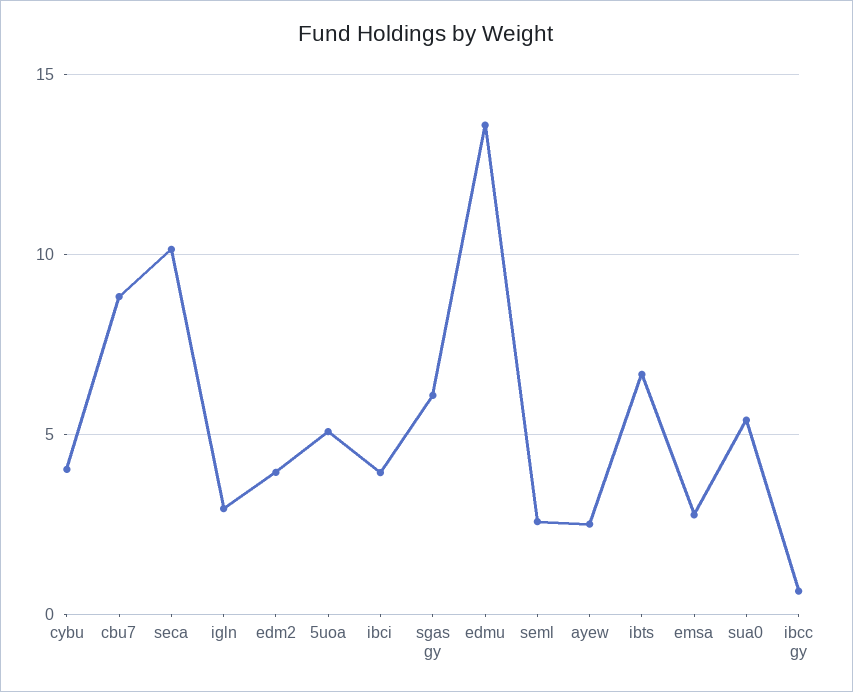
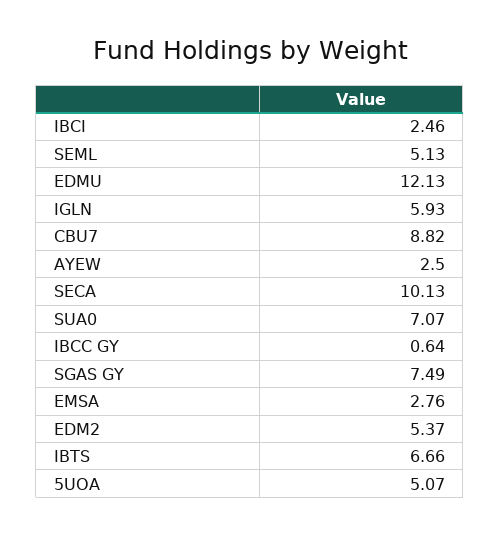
cybu: 4 -> none
igln: 3 -> 5.93
edm2: 4 -> 5.37
ibci: 4 -> 2.46
sgas gy: 6 -> 7.49
edmu: 13.5 -> 12.13
seml: 2.5 -> 5.13
sua0: 5.5 -> 7.07

